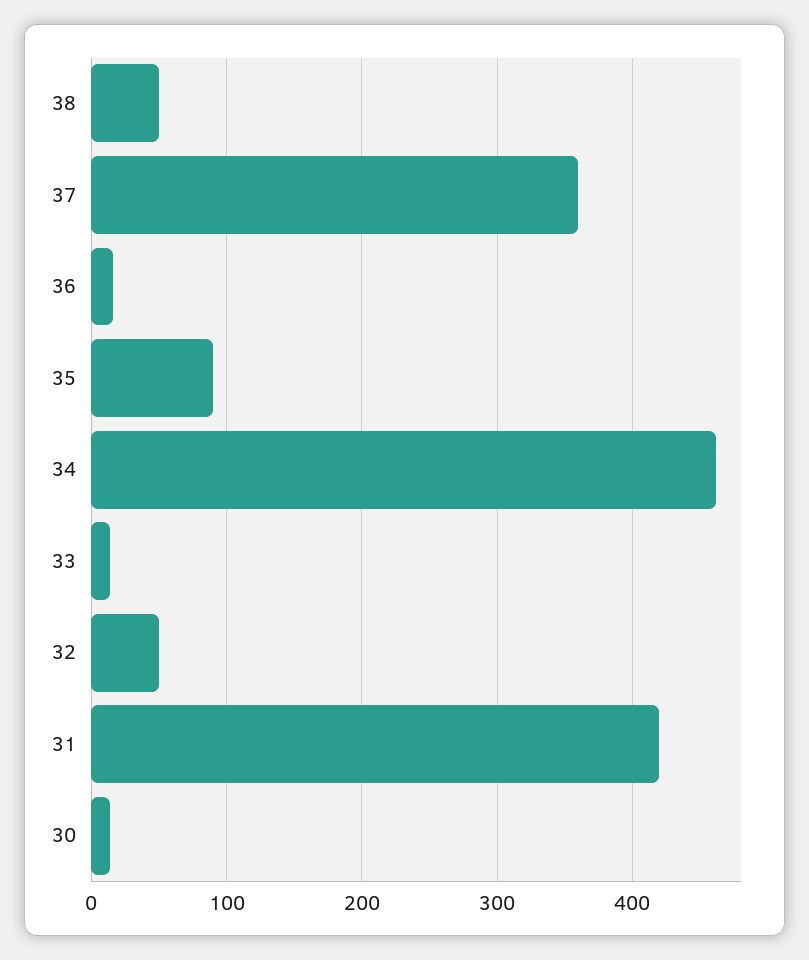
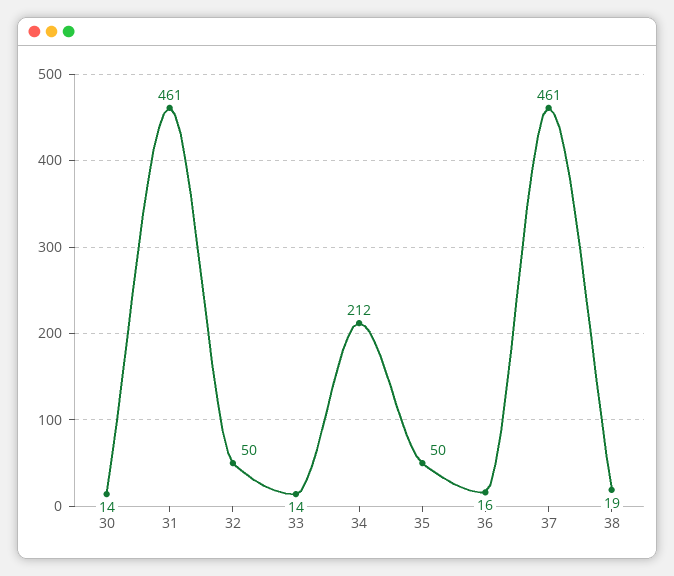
38: 50 -> 19
37: 360 -> 461
35: 90 -> 50
34: 460 -> 212
31: 420 -> 461

